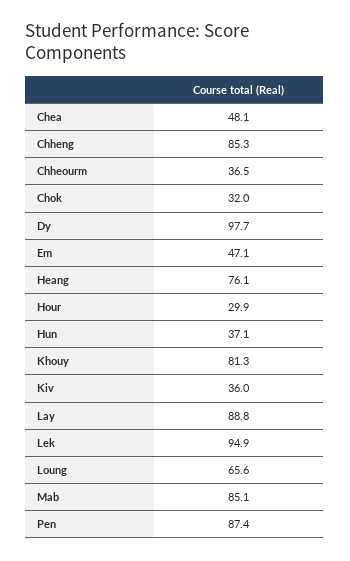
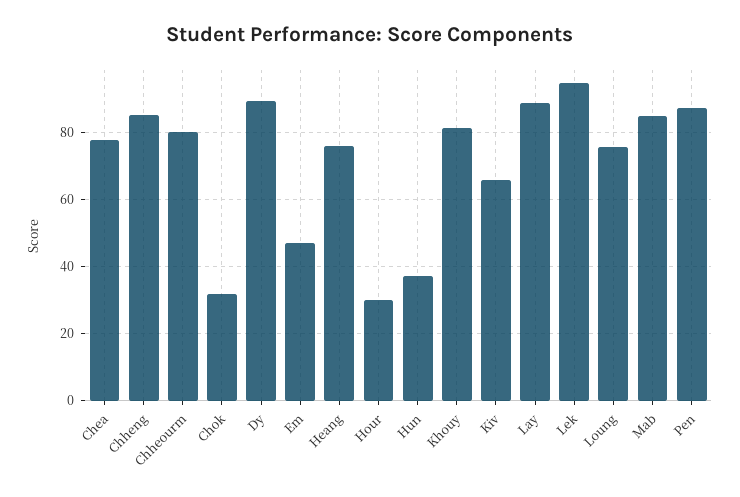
Chea: 48.1 -> 78
Chheourm: 36.5 -> 80
Dy: 97.7 -> 90
Kiv: 36 -> 66
Loung: 65.6 -> 76

